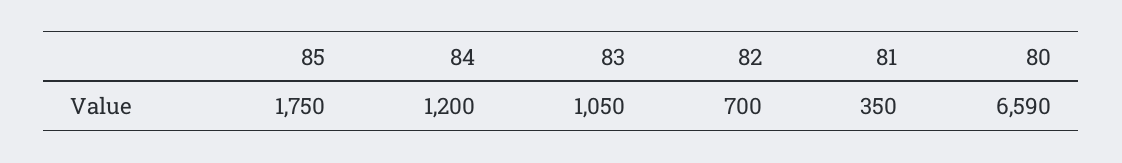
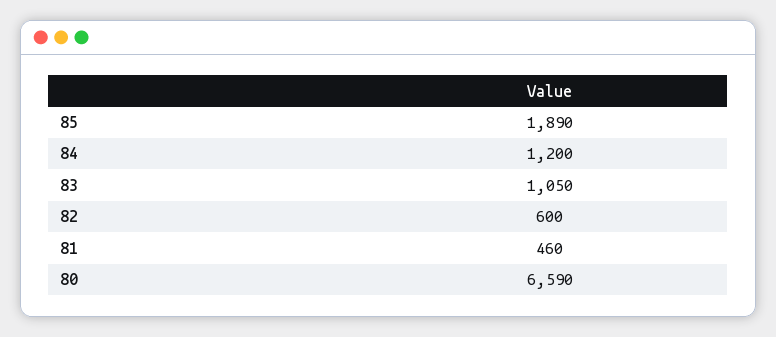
85: 1750 -> 1890
82: 700 -> 600
81: 350 -> 460

